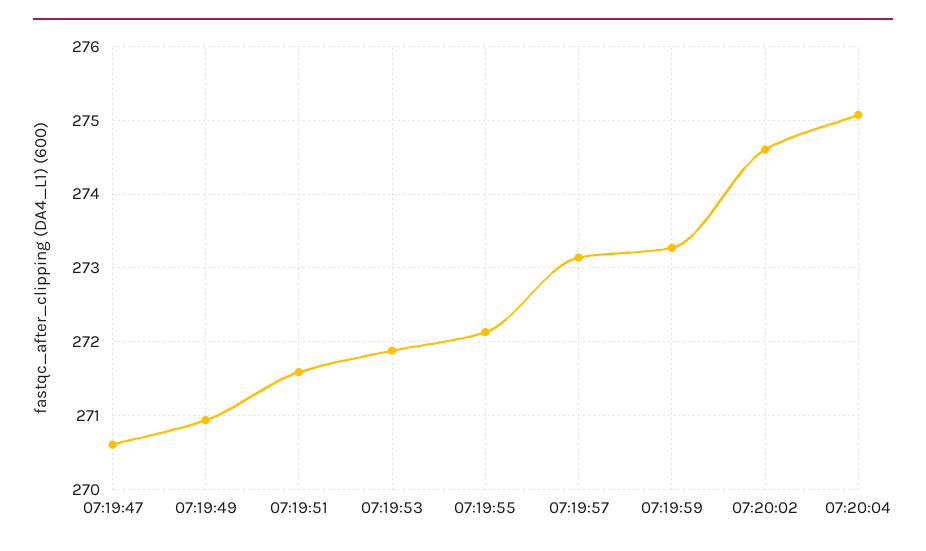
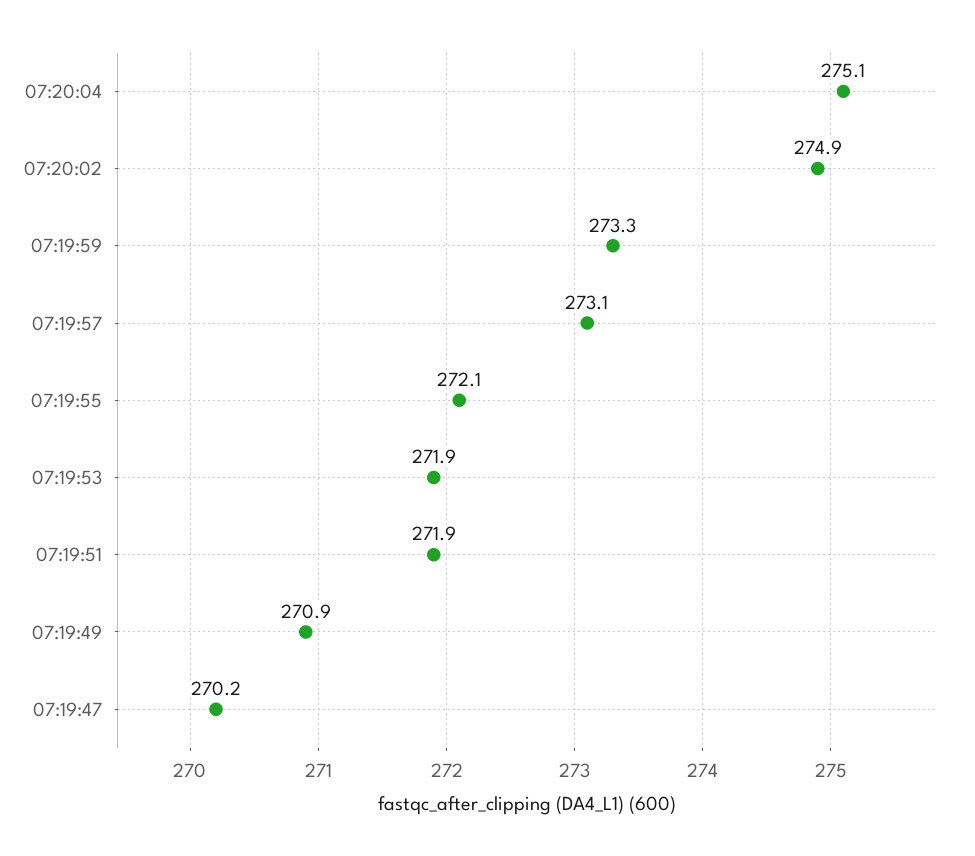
07:19:47: 270.6 -> 270.2
07:19:51: 271.6 -> 271.9
07:20:02: 274.6 -> 274.9

